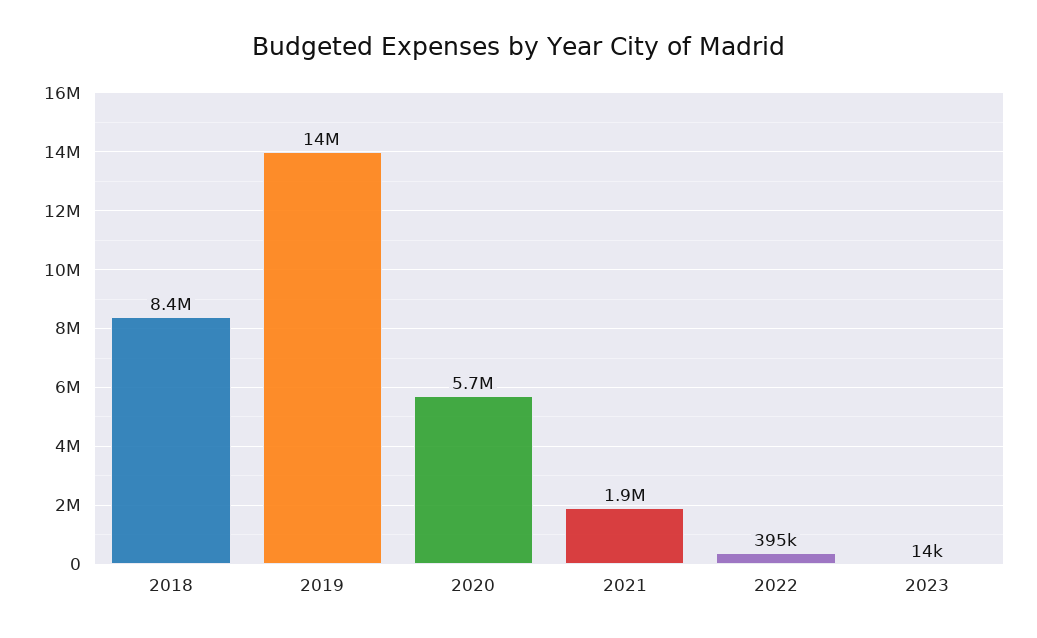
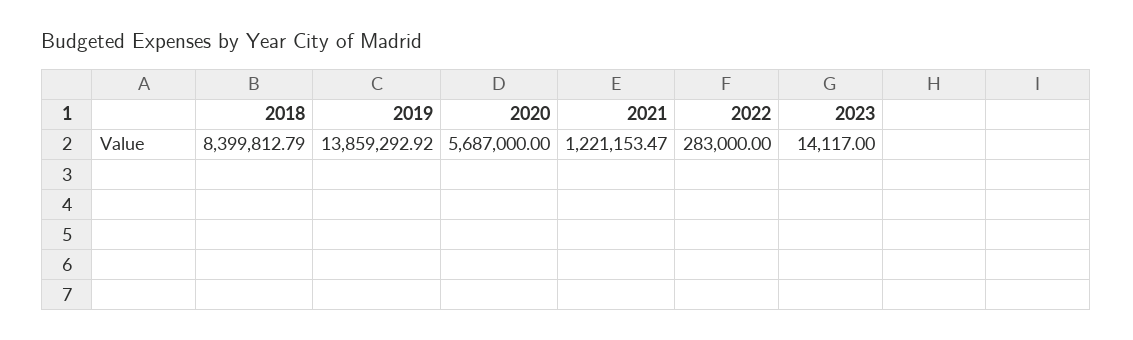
2021: 1900000 -> 1221153.47
2022: 395000 -> 283000

